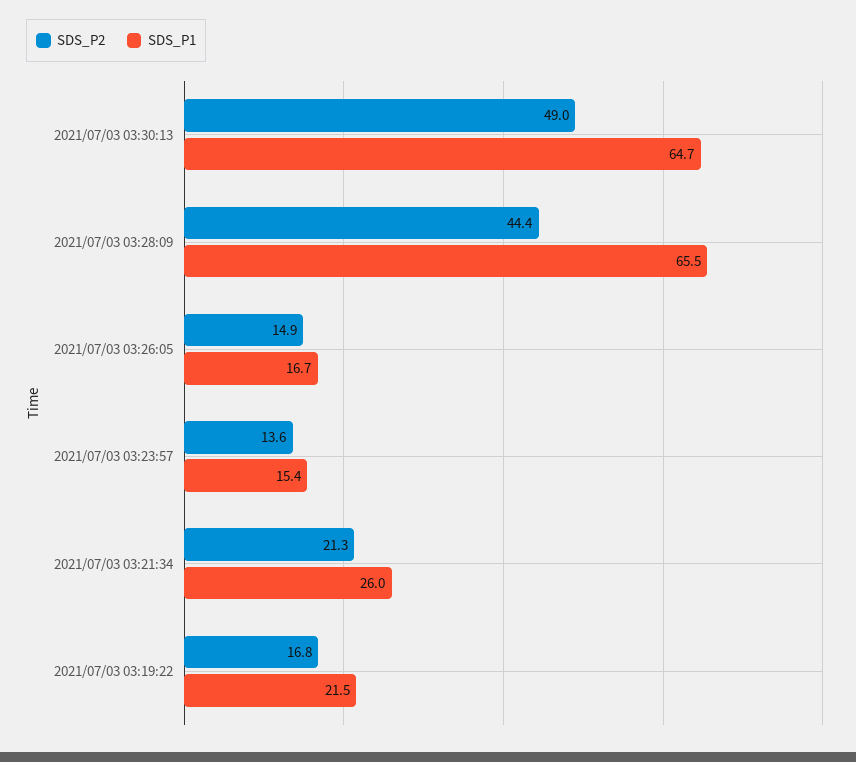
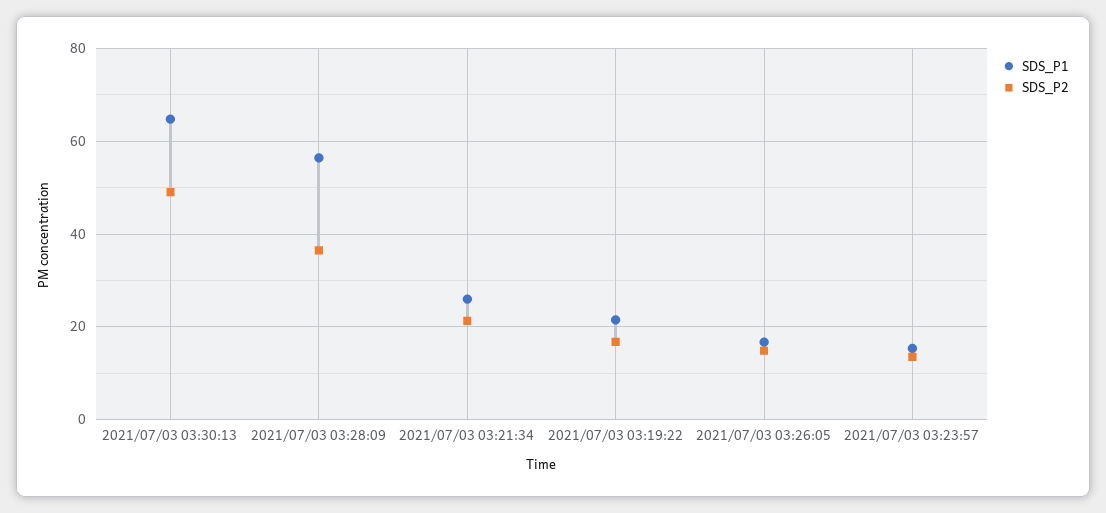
SDS_P2, 2021/07/03 03:28:09: 44.4 -> 36
SDS_P1, 2021/07/03 03:28:09: 65.5 -> 56

